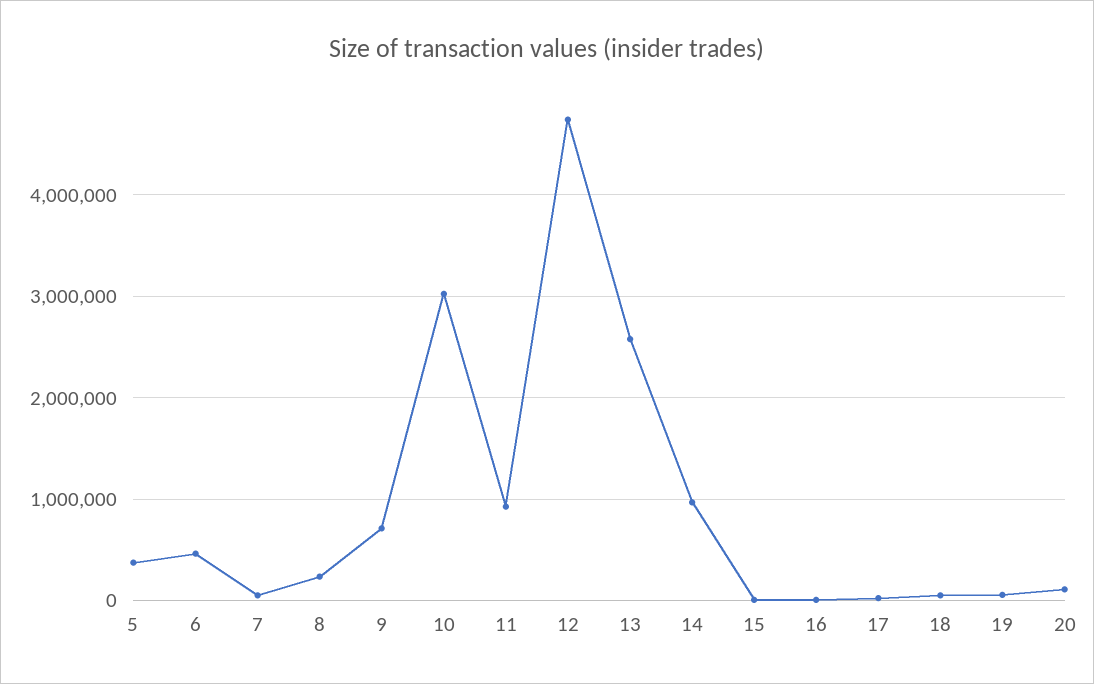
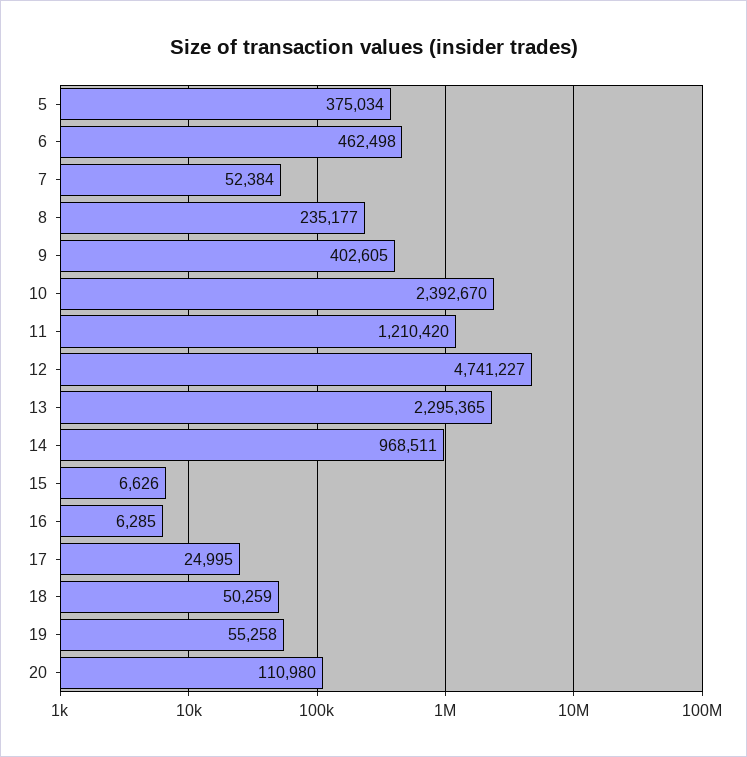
9: 700000 -> 402605
10: 3000000 -> 2392670
11: 900000 -> 1210420
13: 2600000 -> 2295365

